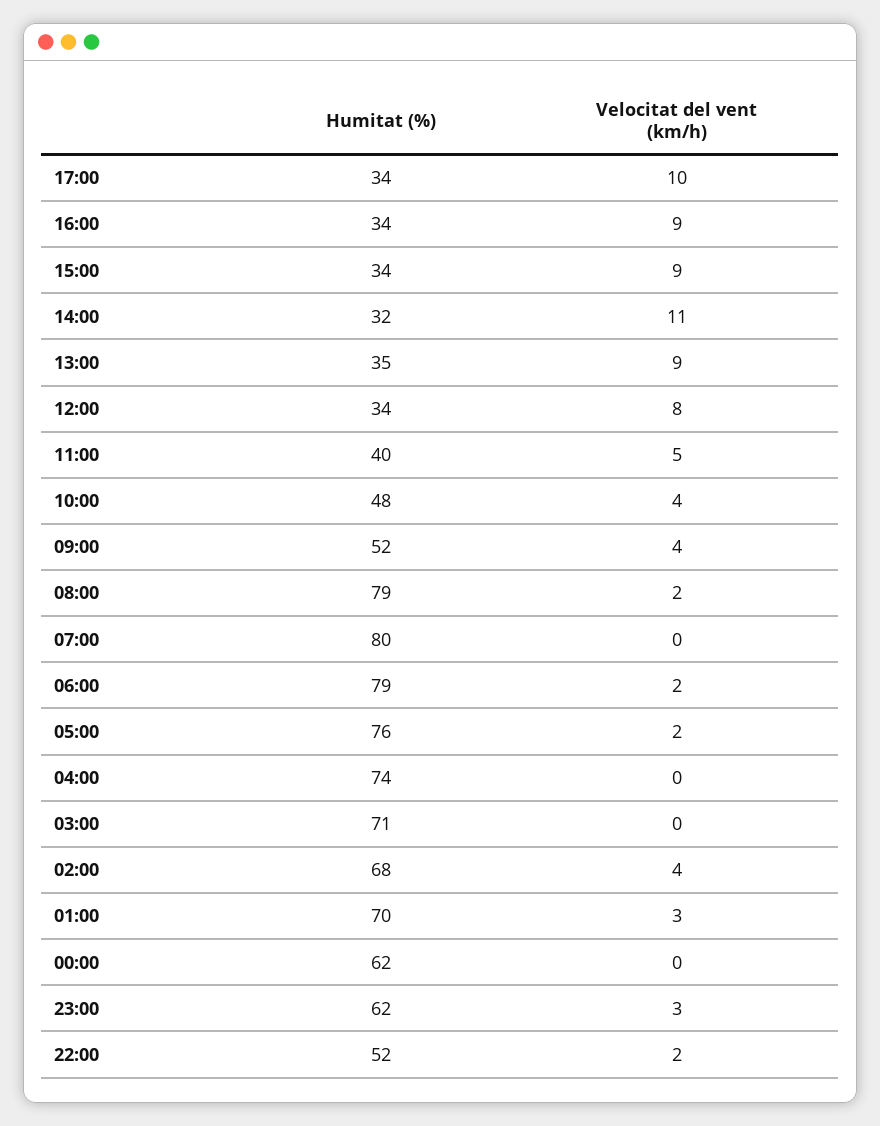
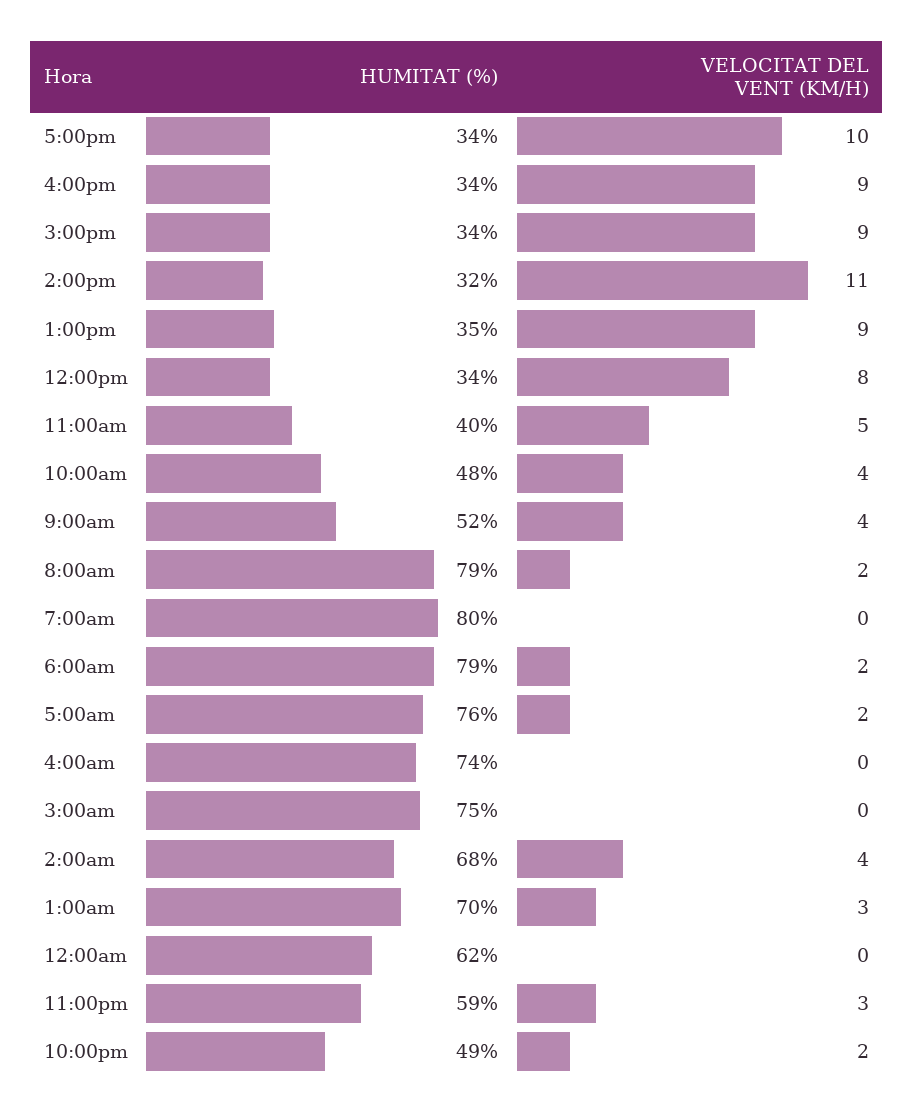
Humitat (%), 03:00: 71 -> 75
Humitat (%), 23:00: 62 -> 59
Humitat (%), 22:00: 52 -> 49

